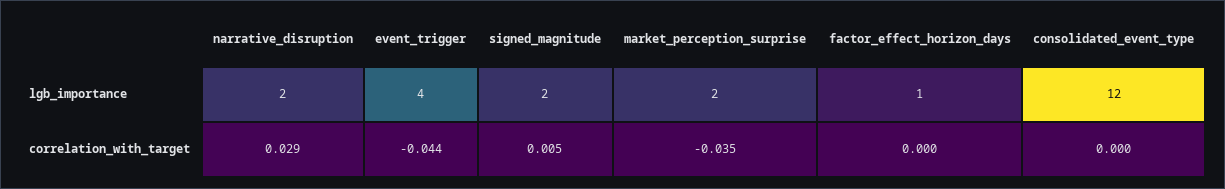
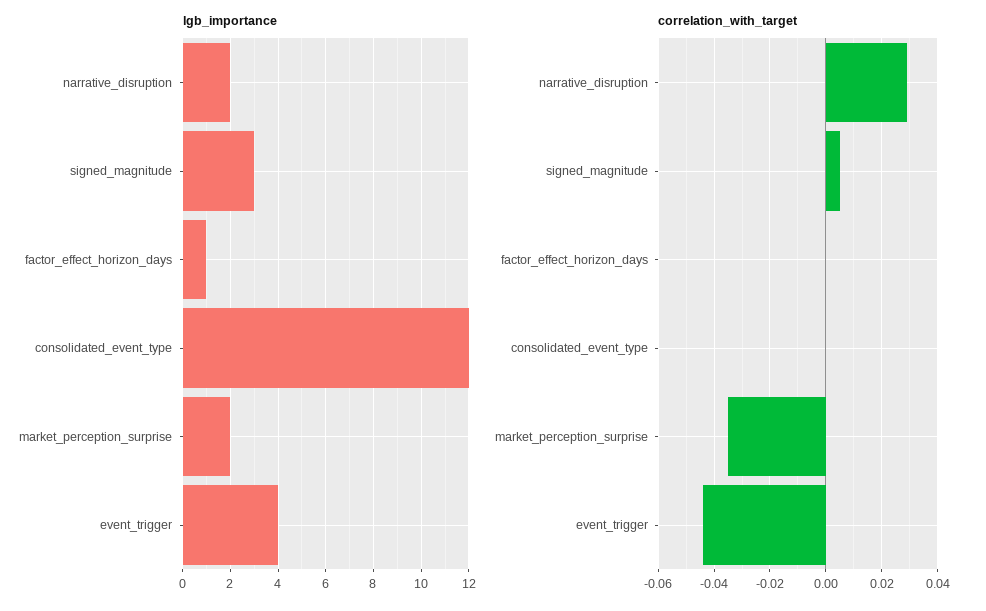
lgb_importance, signed_magnitude: 2 -> 3

